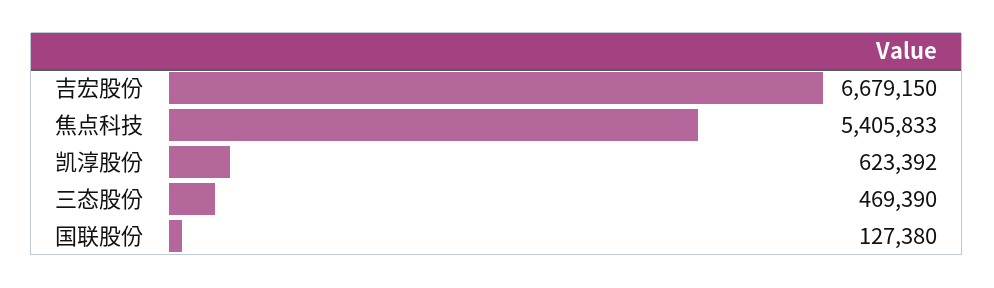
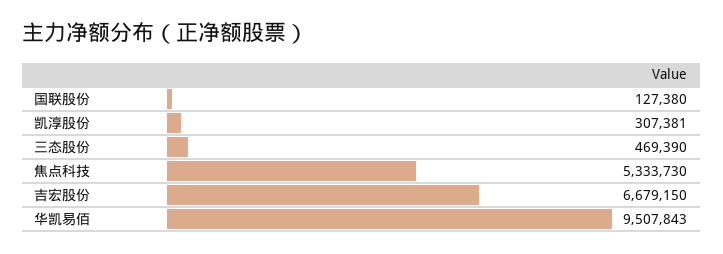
焦点科技: 5405833 -> 5333730
凯淳股份: 623392 -> 307381
华凯易佰: none -> 9507843

